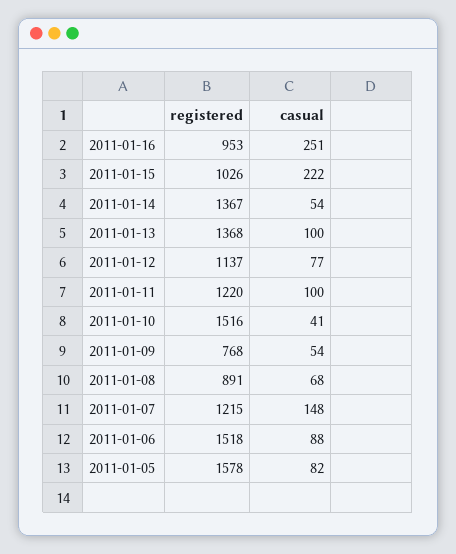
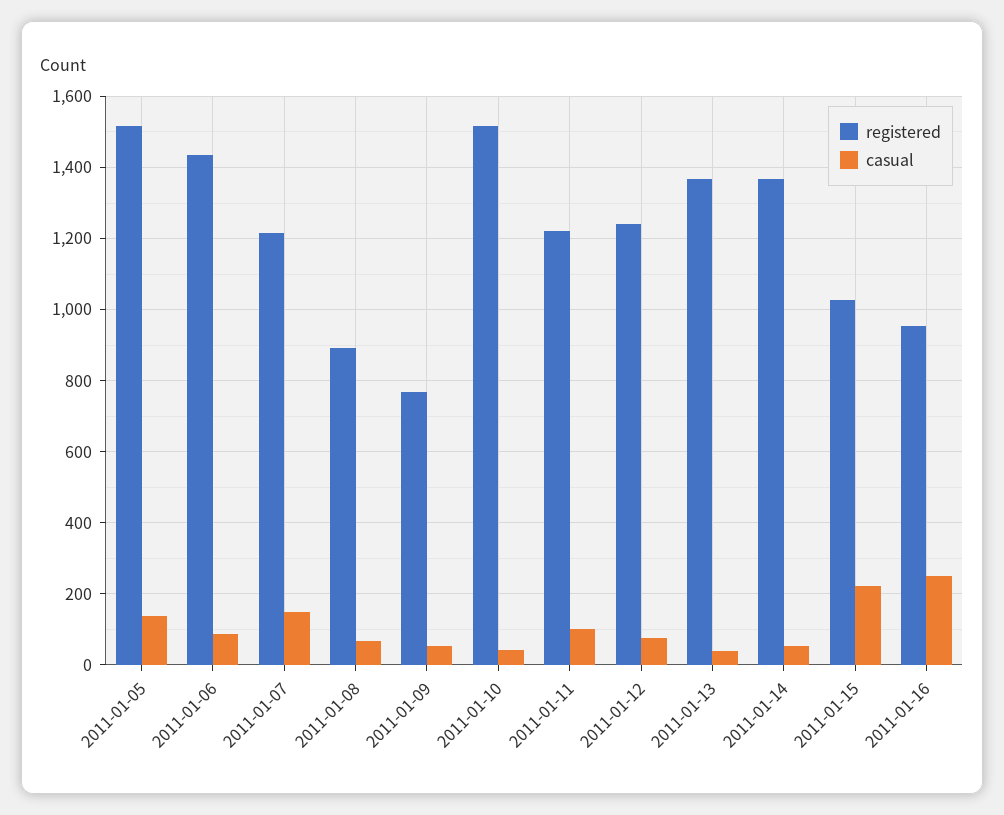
casual, 2011-01-13: 100 -> 40
registered, 2011-01-12: 1137 -> 1240
registered, 2011-01-06: 1518 -> 1440
registered, 2011-01-05: 1578 -> 1520
casual, 2011-01-05: 82 -> 140

